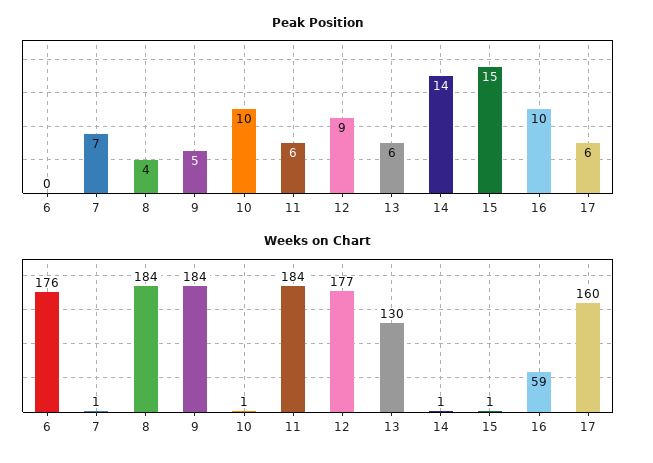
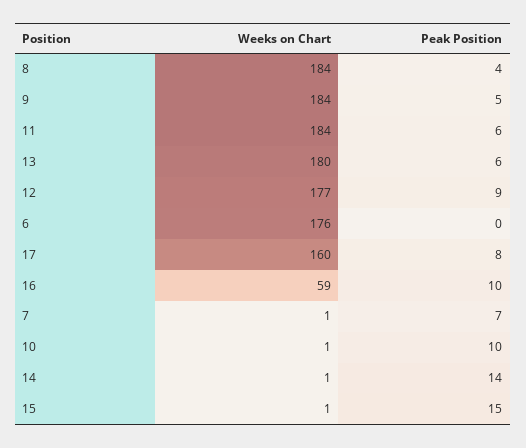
Peak Position, 17: 6 -> 8
Weeks on Chart, 13: 130 -> 180

